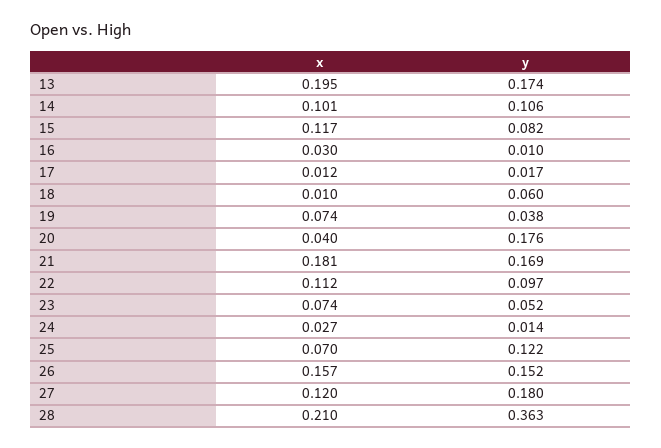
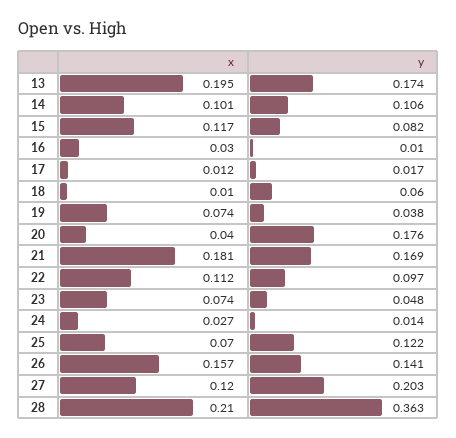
y, 23: 0.052 -> 0.048
y, 26: 0.152 -> 0.141
y, 27: 0.18 -> 0.203

